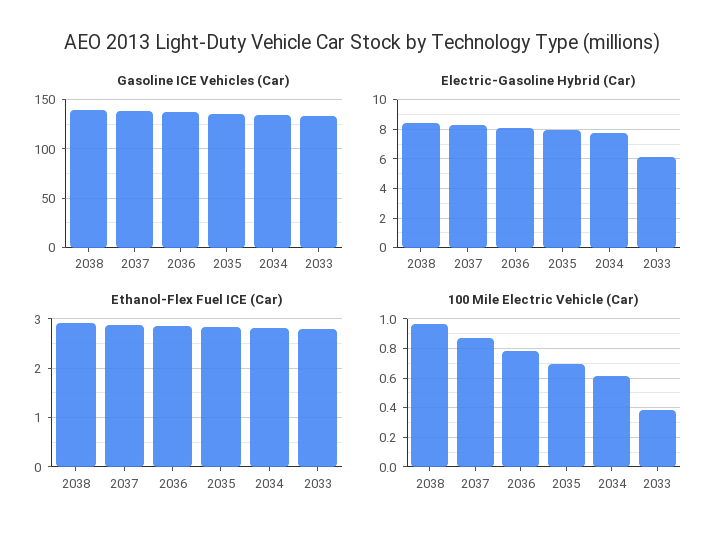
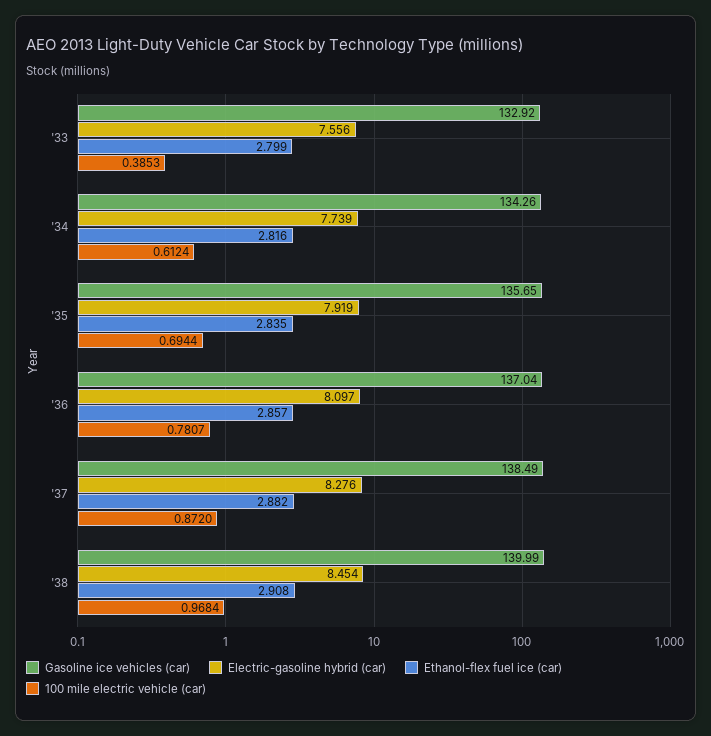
Electric-Gasoline Hybrid (Car), 2033: 6 -> 7.556

